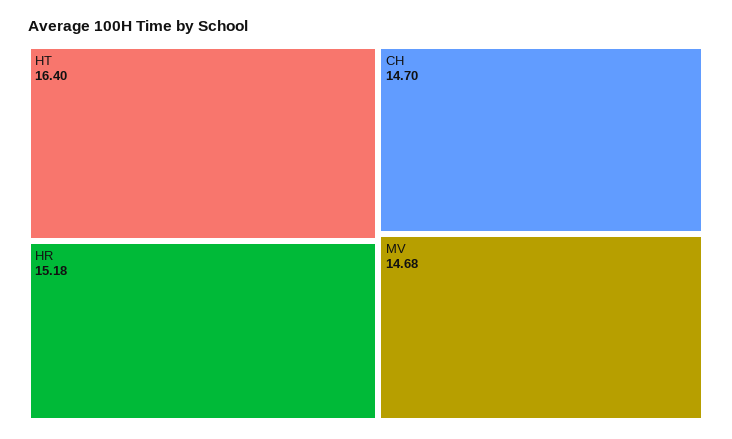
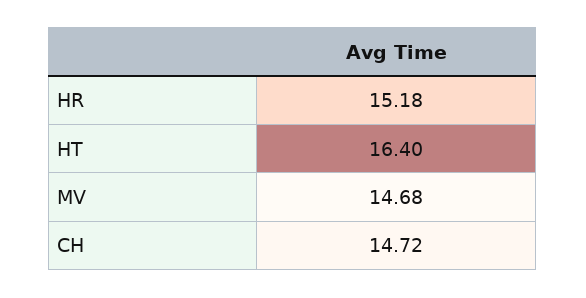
CH: 14.7 -> 14.72

